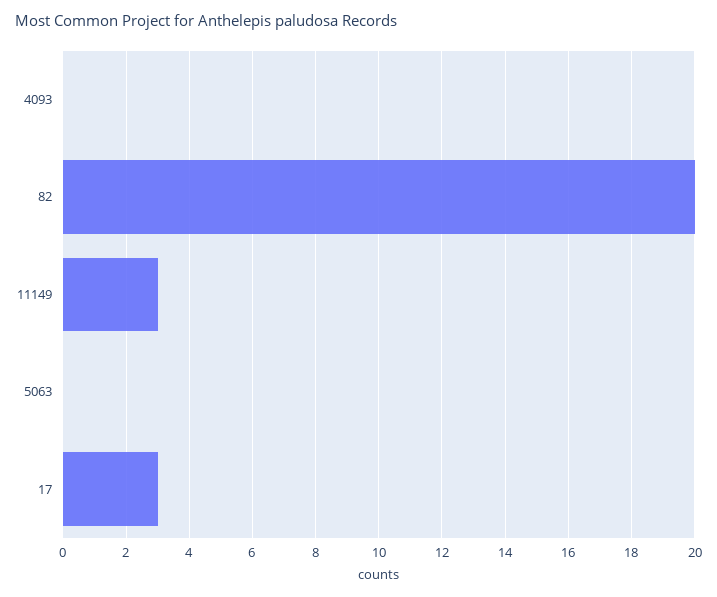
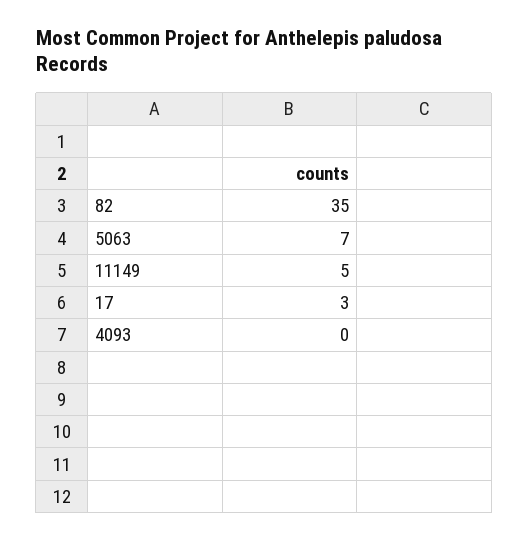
82: 20 -> 35
11149: 3 -> 5
5063: 0 -> 7

